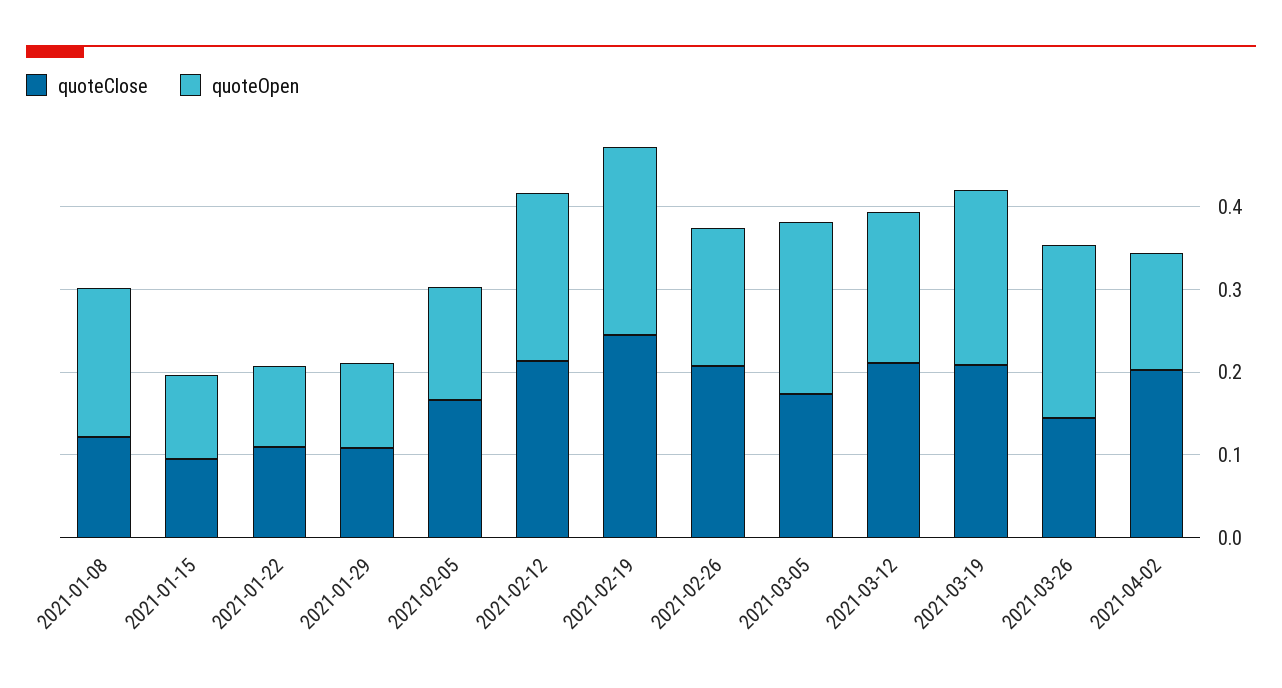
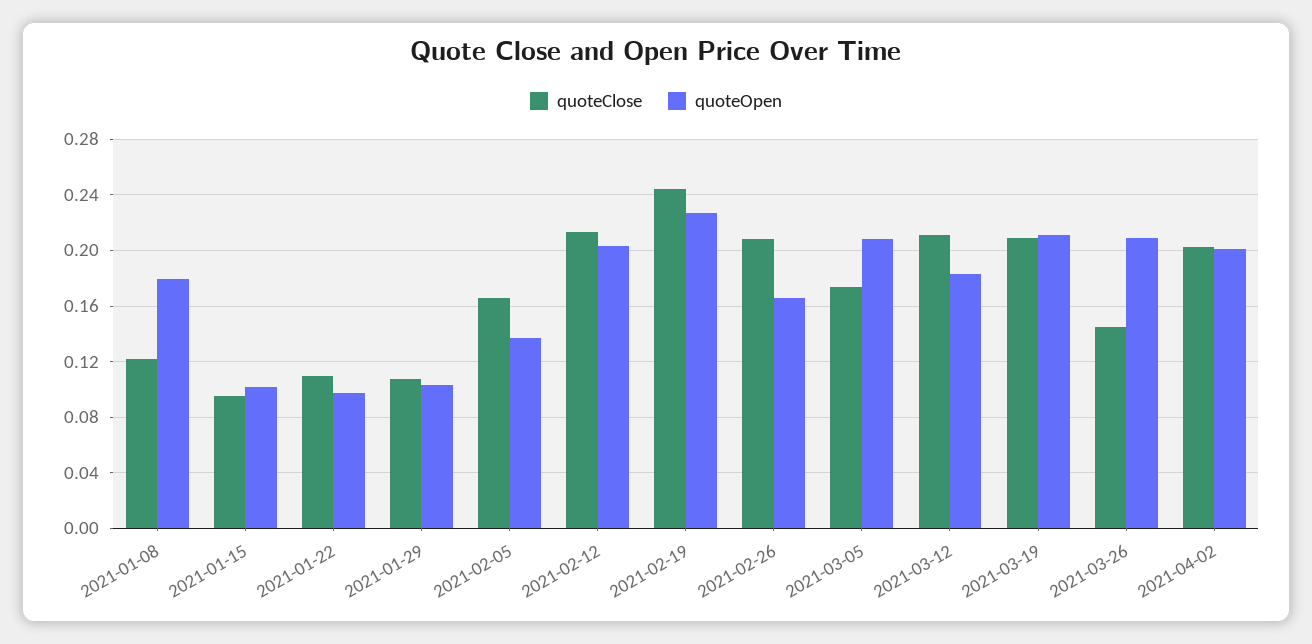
quoteOpen, 2021-04-02: 0.14 -> 0.2

